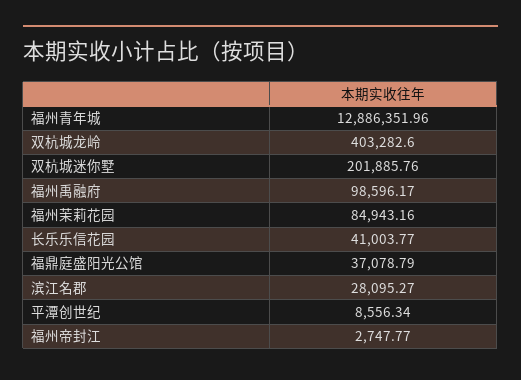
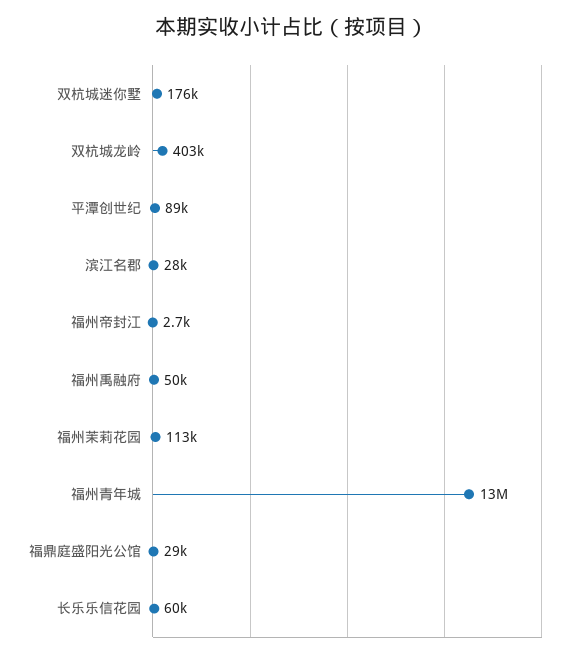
双杭城迷你墅: 201885.76 -> 176000
福州禹融府: 98596.17 -> 50000
福州茉莉花园: 84943.16 -> 113000
长乐乐信花园: 41003.77 -> 60000
福鼎庭盛阳光公馆: 37078.79 -> 29000
平潭创世纪: 8556.34 -> 89000

